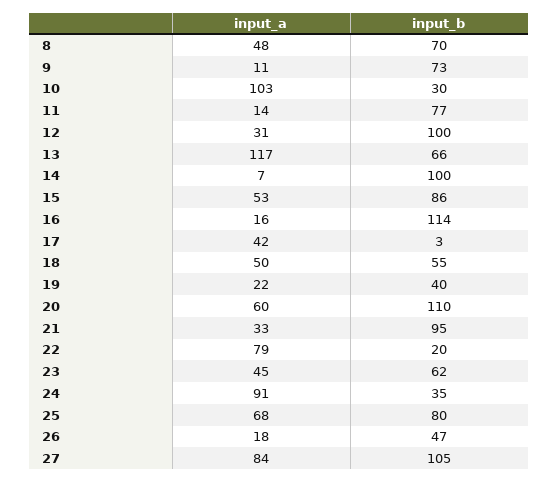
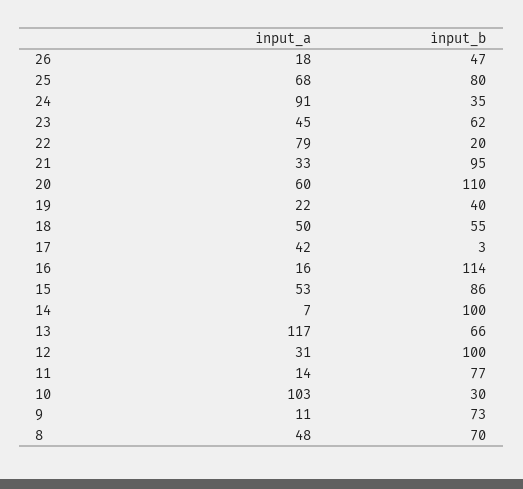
input_a, 27: 84 -> none
input_b, 27: 105 -> none

